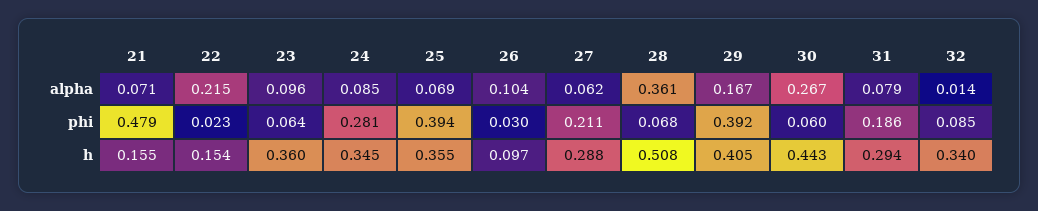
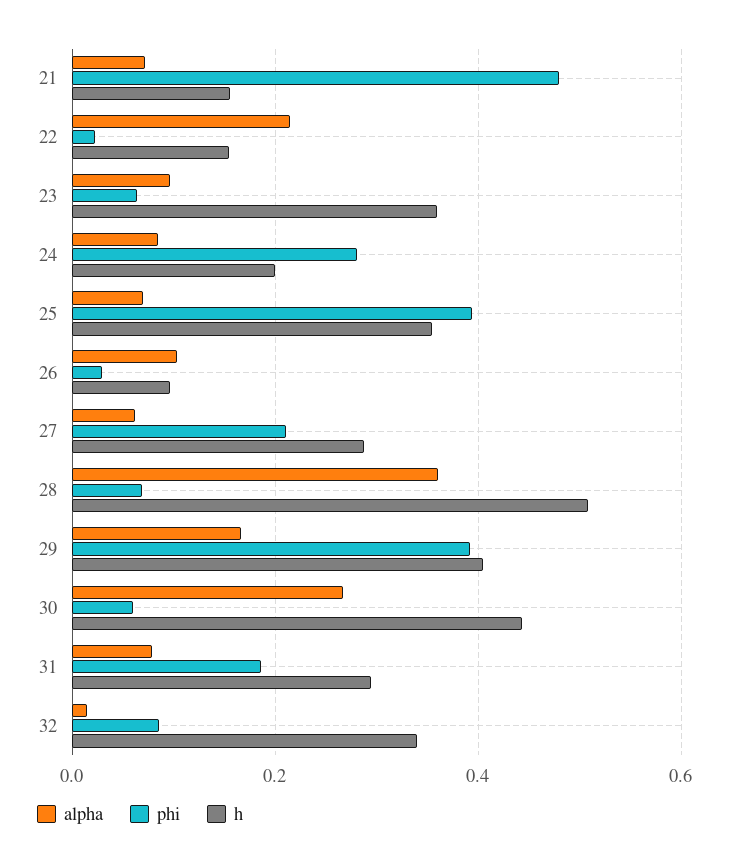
h, 24: 0.345 -> 0.2

